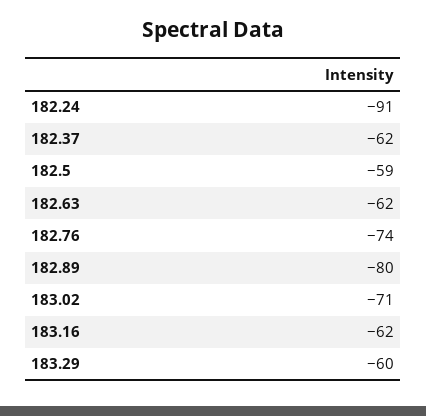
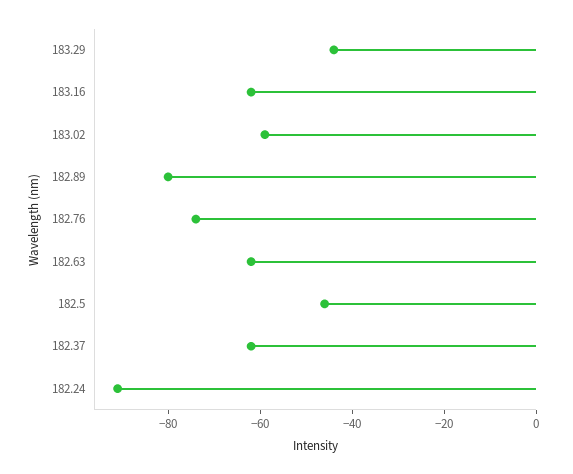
182.5: -59 -> -45
183.02: -71 -> -60
183.29: -60 -> -45

